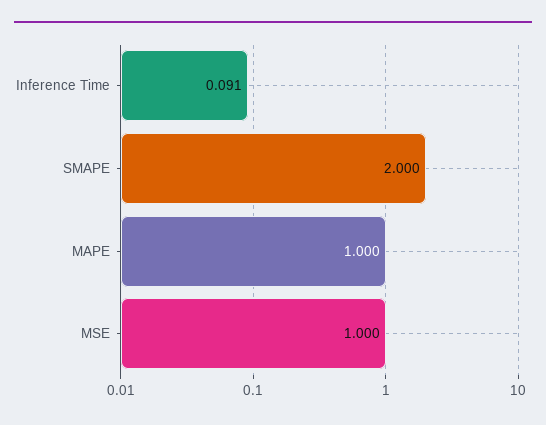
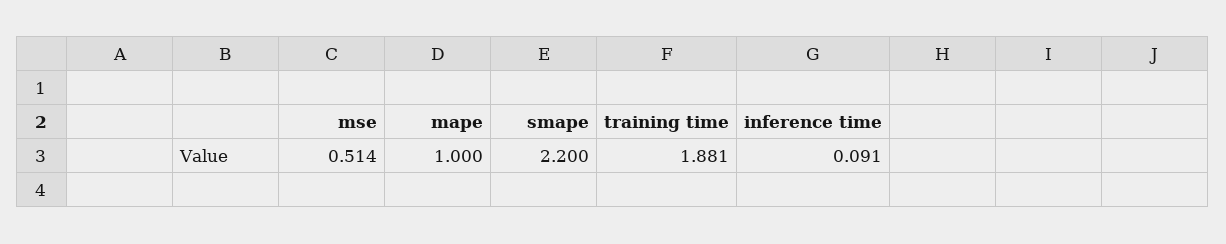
SMAPE: 2 -> 2.2
MSE: 1 -> 0.514
training time: none -> 1.881

